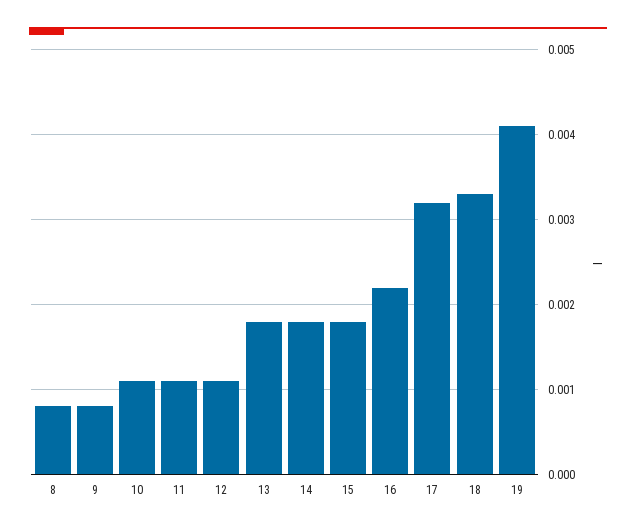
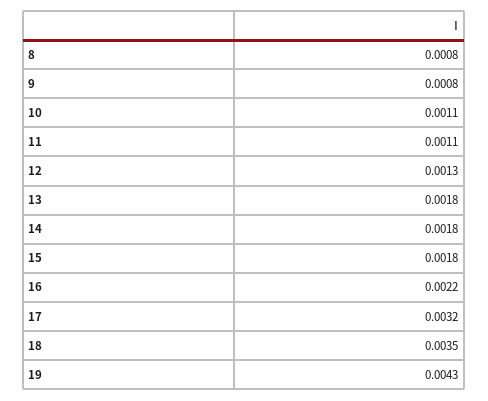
12: 0.0011 -> 0.0013
18: 0.0033 -> 0.0035
19: 0.0041 -> 0.0043

